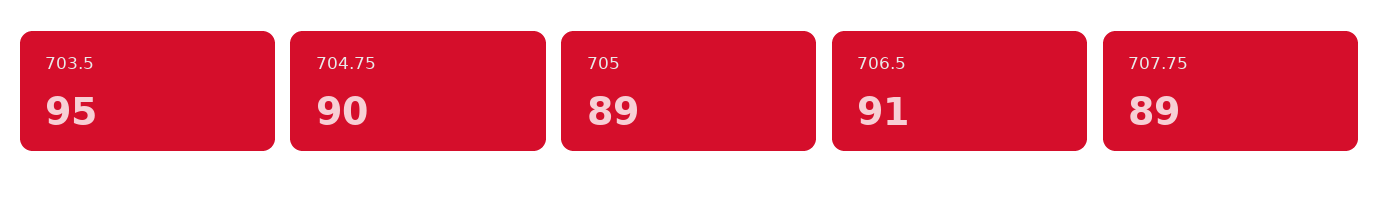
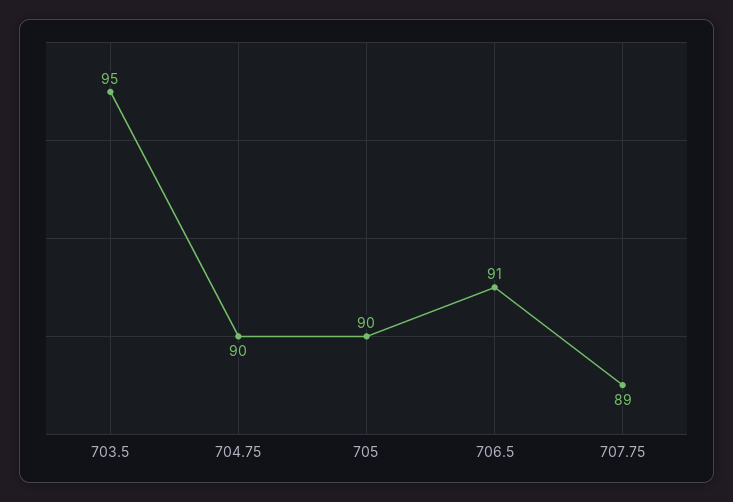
705: 89 -> 90

